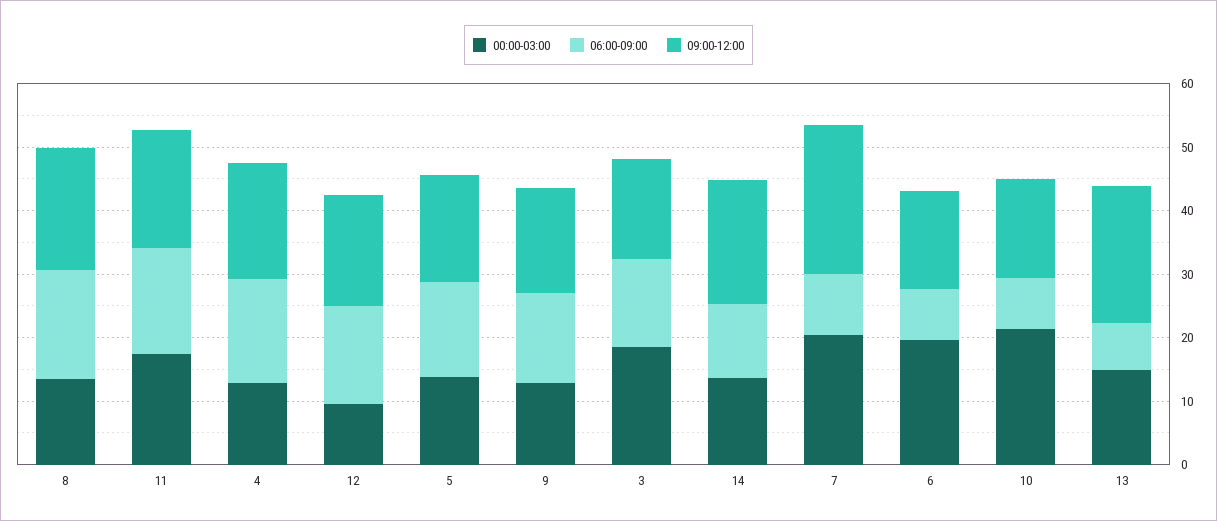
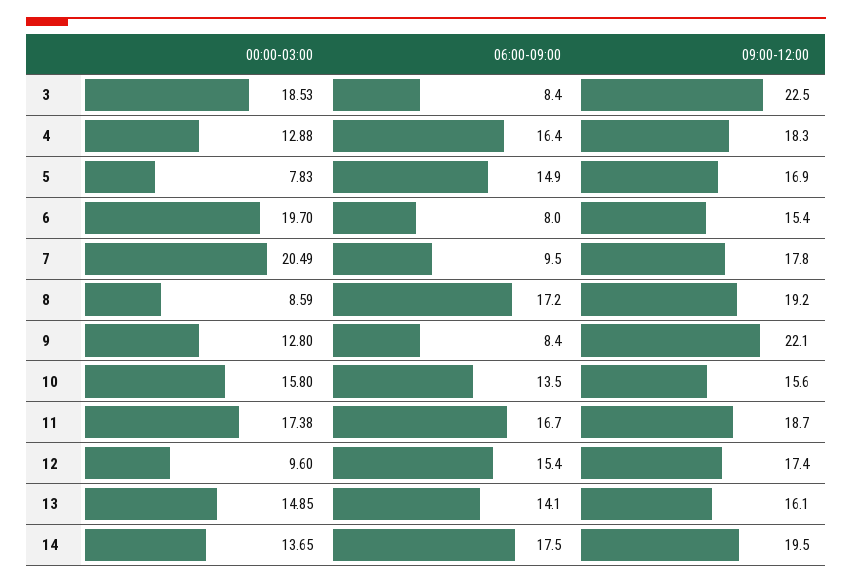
00:00-03:00, 8: 14 -> 8.59
00:00-03:00, 5: 14 -> 7.83
06:00-09:00, 9: 14 -> 8.4
09:00-12:00, 9: 16 -> 22.1
06:00-09:00, 3: 14 -> 8.4
09:00-12:00, 3: 16 -> 22.5
06:00-09:00, 14: 12 -> 17.5
09:00-12:00, 7: 24 -> 17.8
00:00-03:00, 10: 22 -> 15.8
06:00-09:00, 10: 8 -> 13.5
06:00-09:00, 13: 8 -> 14.1
09:00-12:00, 13: 22 -> 16.1

